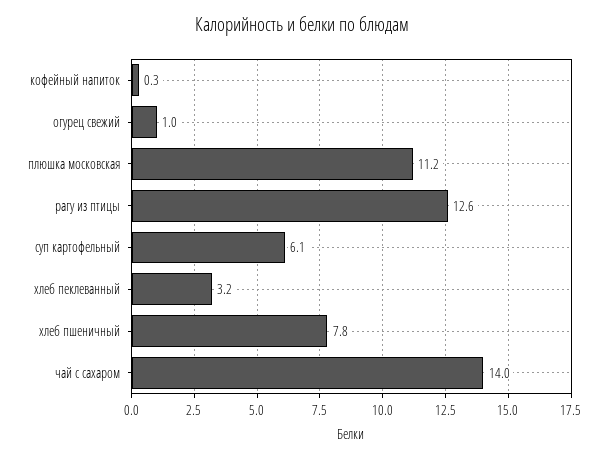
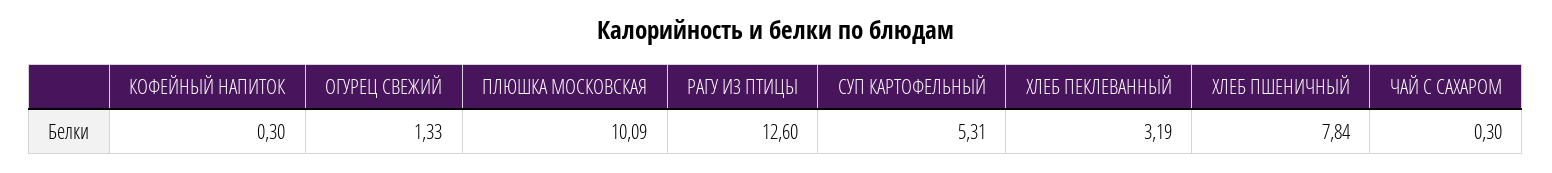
огурец свежий: 1 -> 1.33
плюшка московская: 11.2 -> 10.09
суп картофельный: 6.1 -> 5.31
чай с сахаром: 14 -> 0.3

